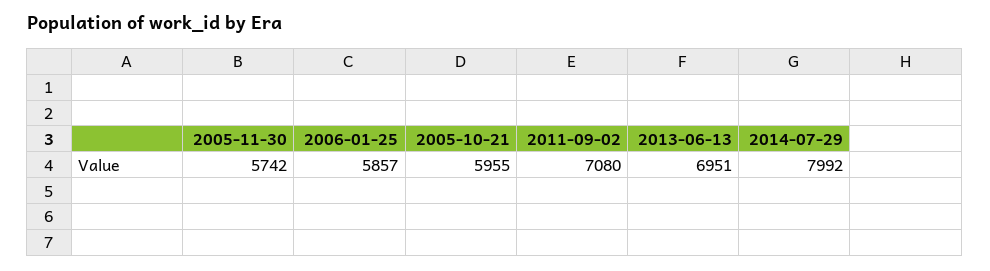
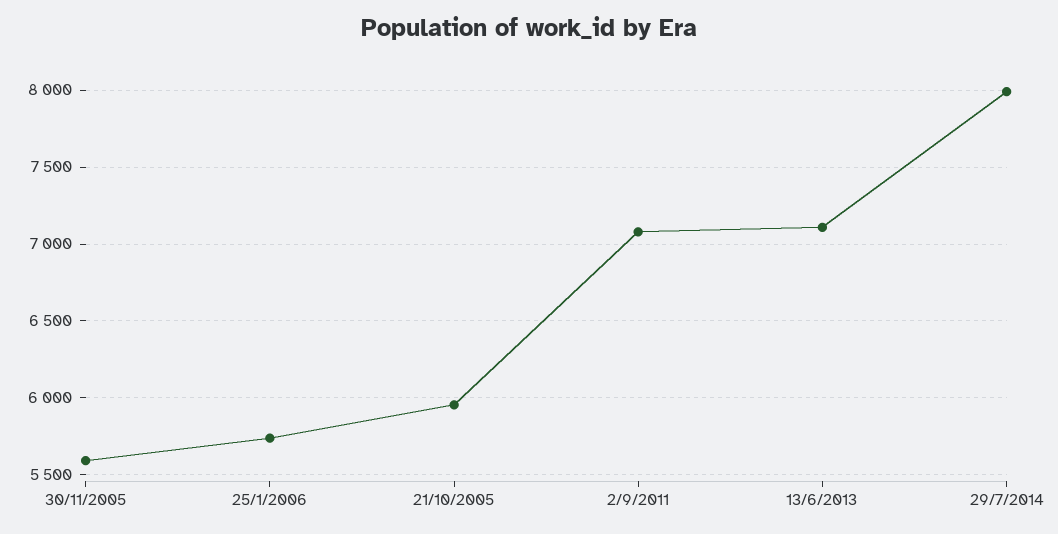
2005-11-30: 5742 -> 5600
2006-01-25: 5857 -> 5750
2013-06-13: 6951 -> 7100

